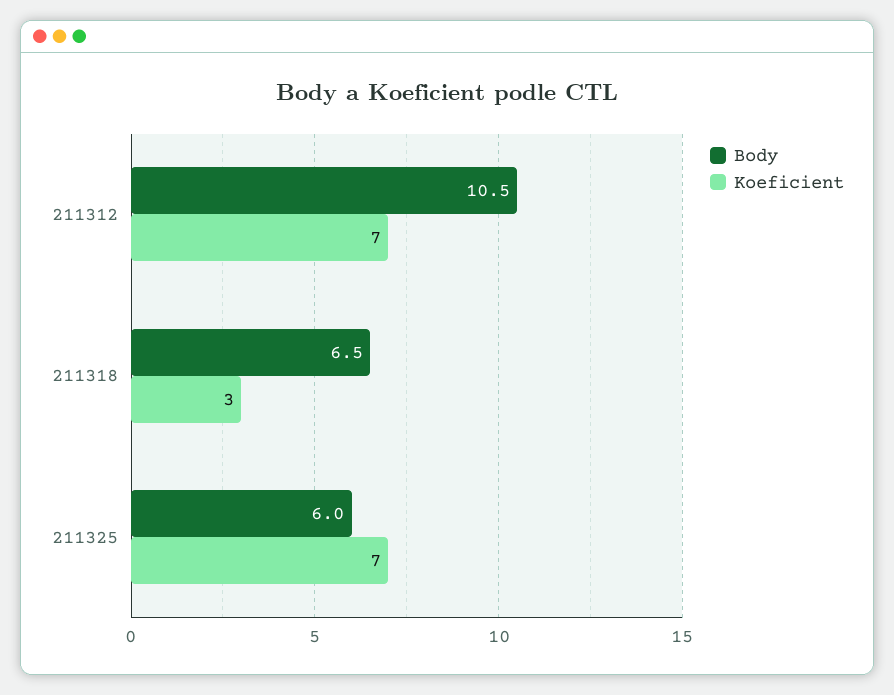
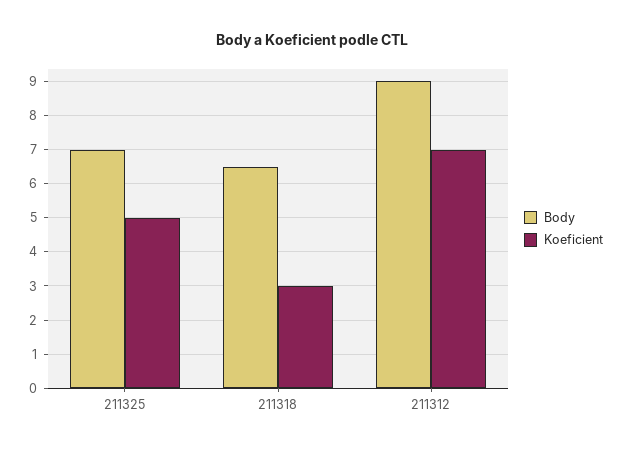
Body, 211312: 10.5 -> 9
Body, 211325: 6 -> 7
Koeficient, 211325: 7 -> 5

